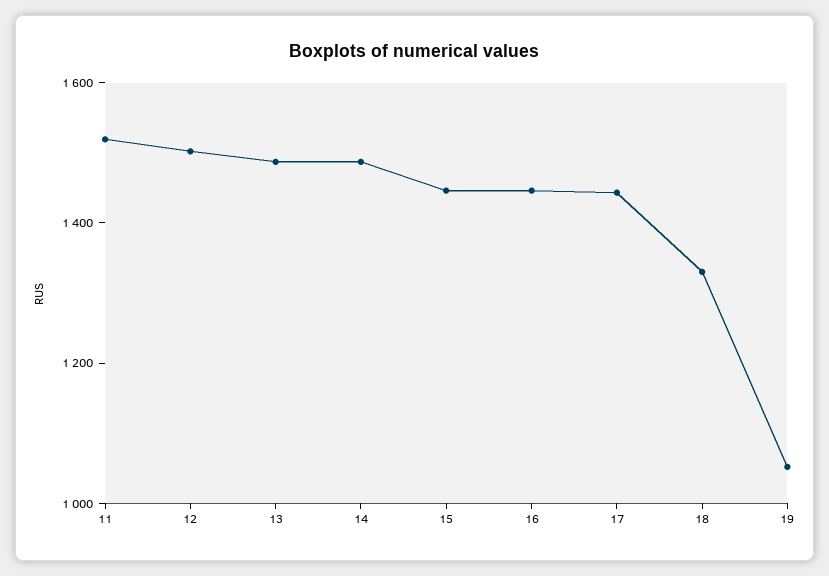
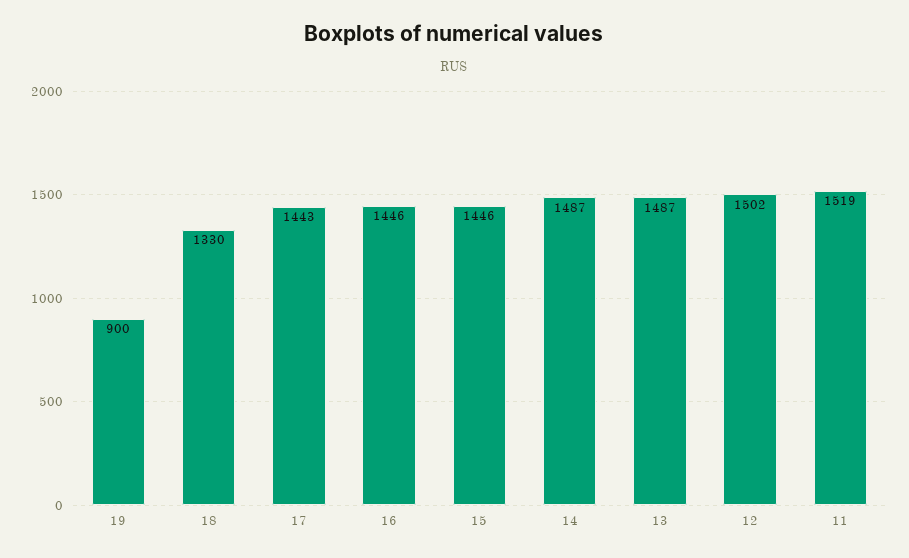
19: 1050 -> 900

